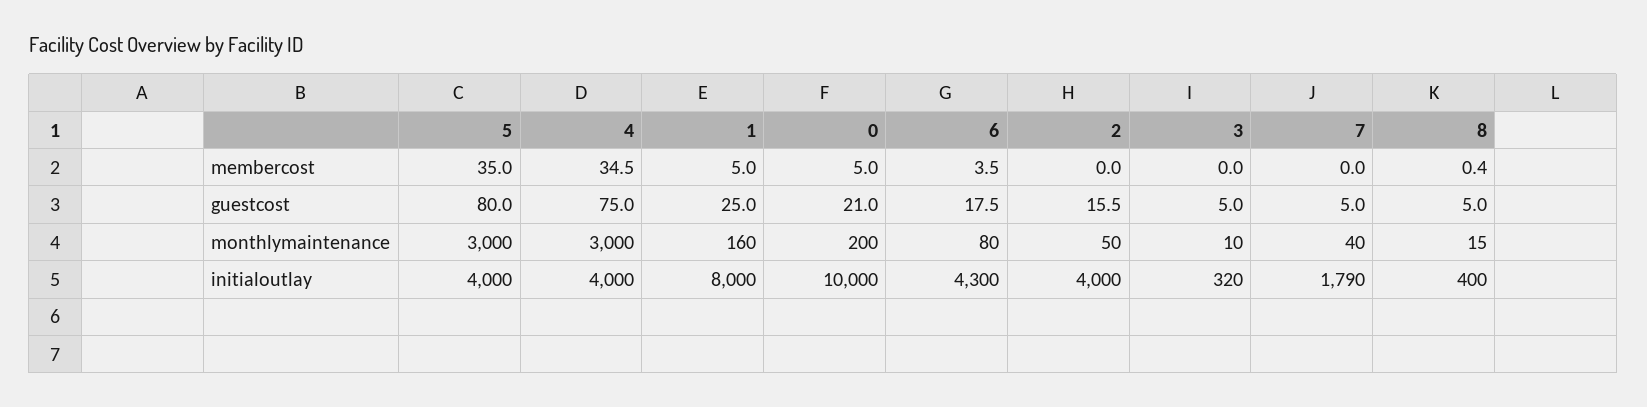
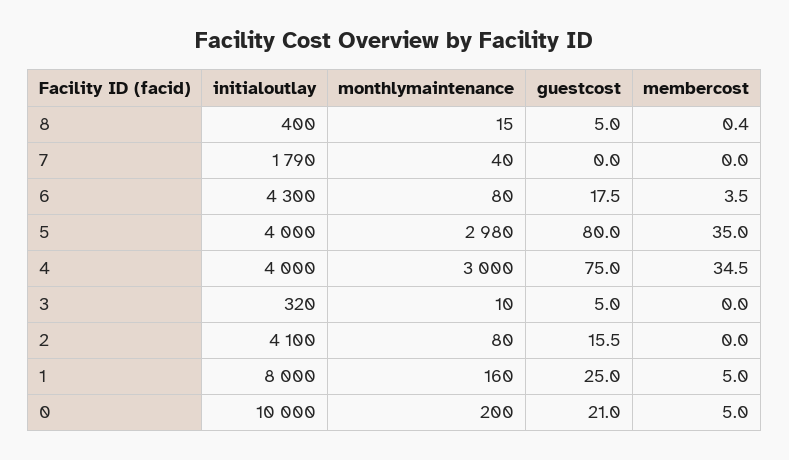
7, guestcost: 5 -> 0
5, monthlymaintenance: 3000 -> 2980
2, monthlymaintenance: 50 -> 80
2, initialoutlay: 4000 -> 4100

